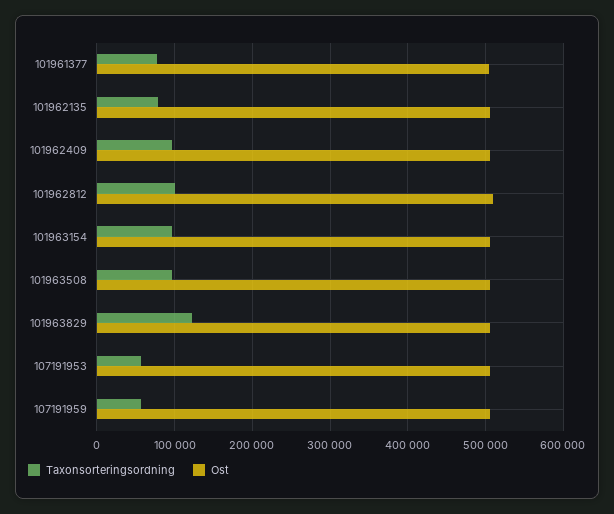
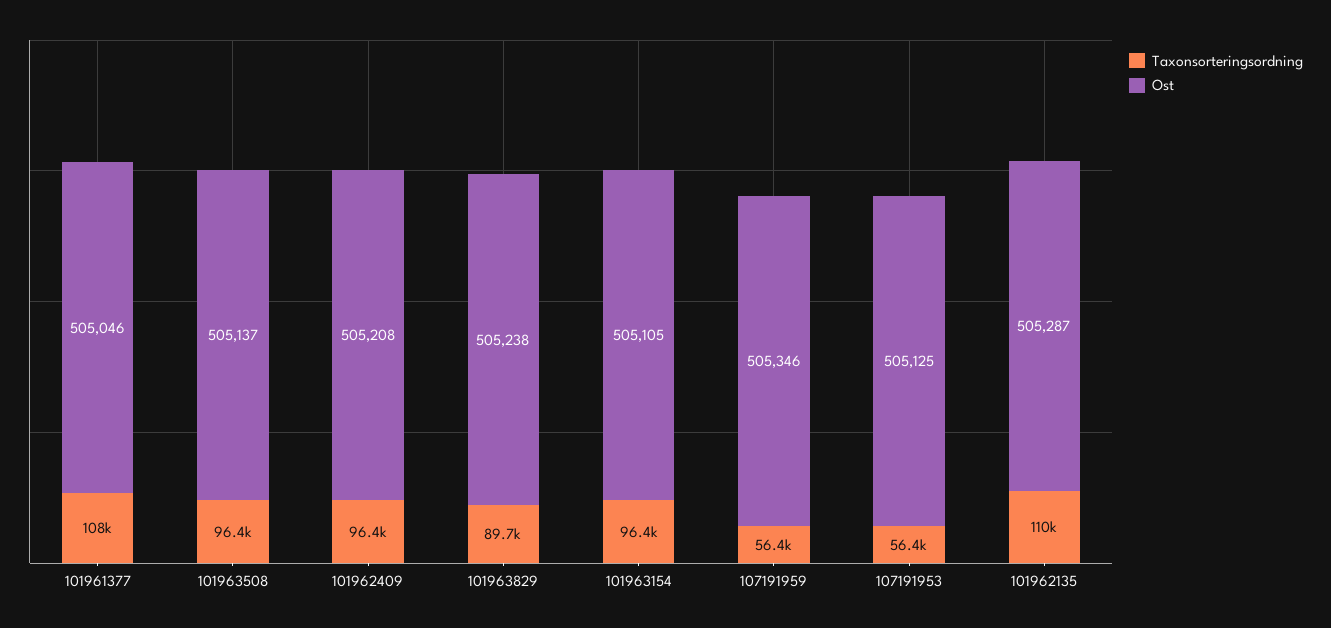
Taxonsorteringsordning, 101961377: 80000 -> 108000
Taxonsorteringsordning, 101962135: 80000 -> 110000
Taxonsorteringsordning, 101962812: 100000 -> none
Ost, 101962812: 510000 -> none
Taxonsorteringsordning, 101963829: 120000 -> 89700

